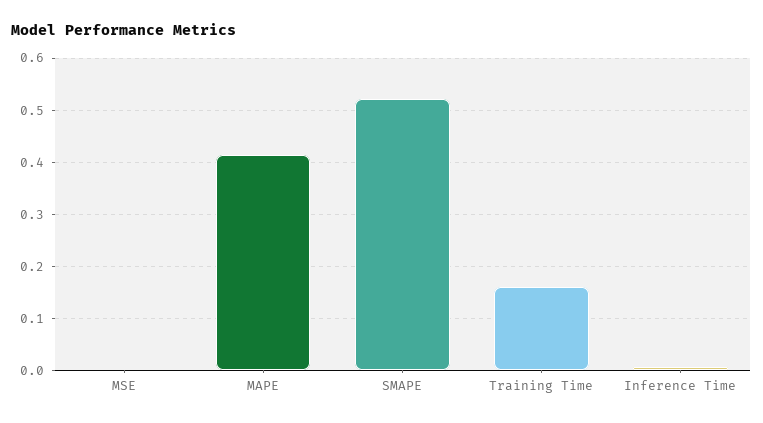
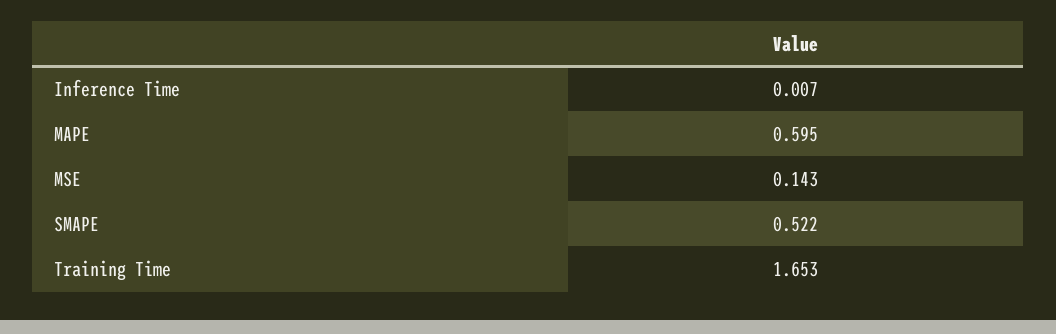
MSE: 0 -> 0.143
MAPE: 0.42 -> 0.595
Training Time: 0.16 -> 1.653

